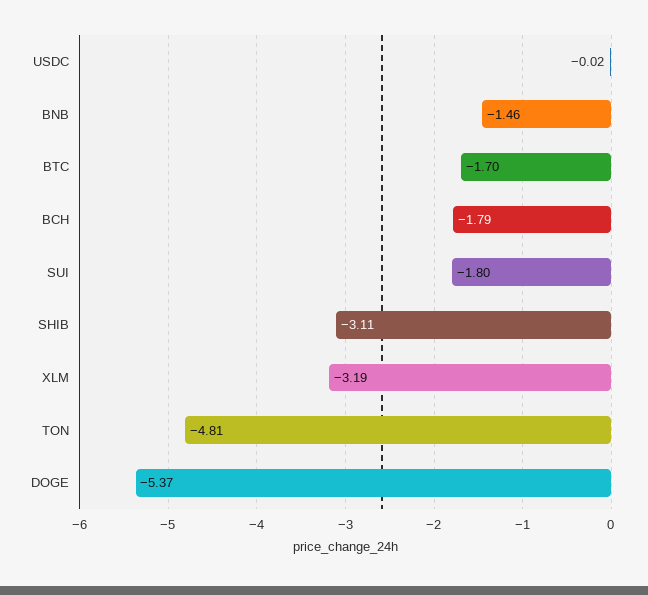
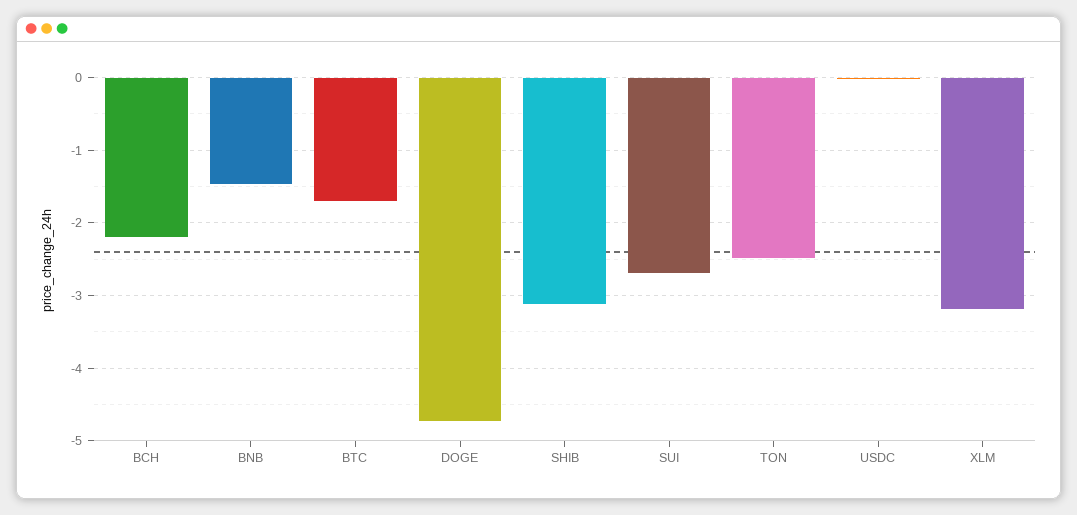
BCH: -1.79 -> -2.2
SUI: -1.8 -> -2.7
TON: -4.81 -> -2.5
DOGE: -5.37 -> -4.7

